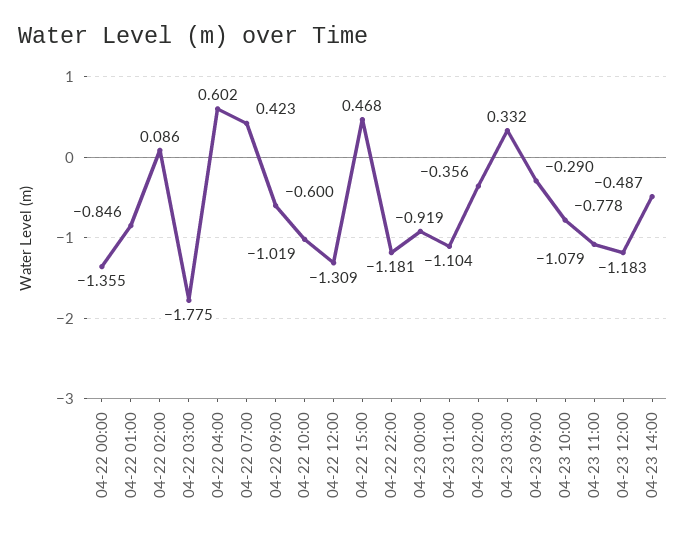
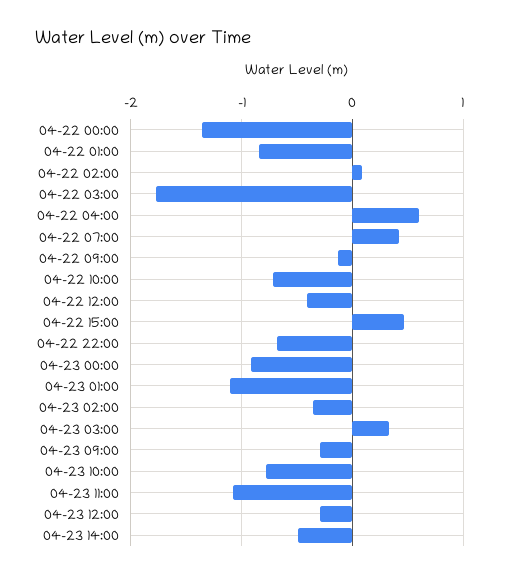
04-22 09:00: -0.6 -> -0.1
04-22 10:00: -1.019 -> -0.7
04-22 12:00: -1.309 -> -0.4
04-22 22:00: -1.181 -> -0.7
04-23 12:00: -1.183 -> -0.3

